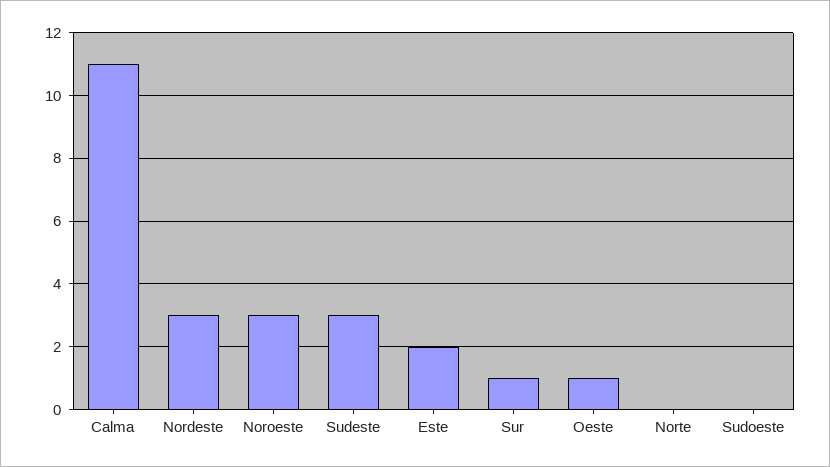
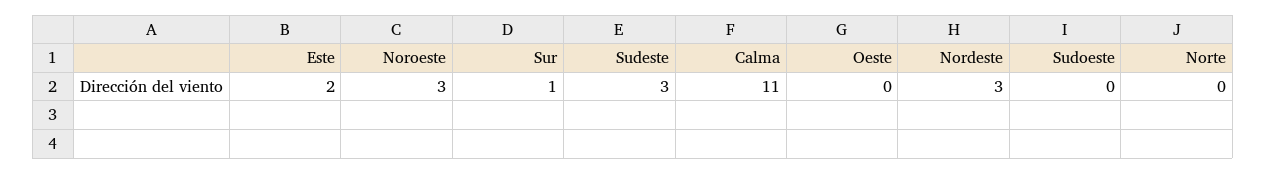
Oeste: 1 -> 0

